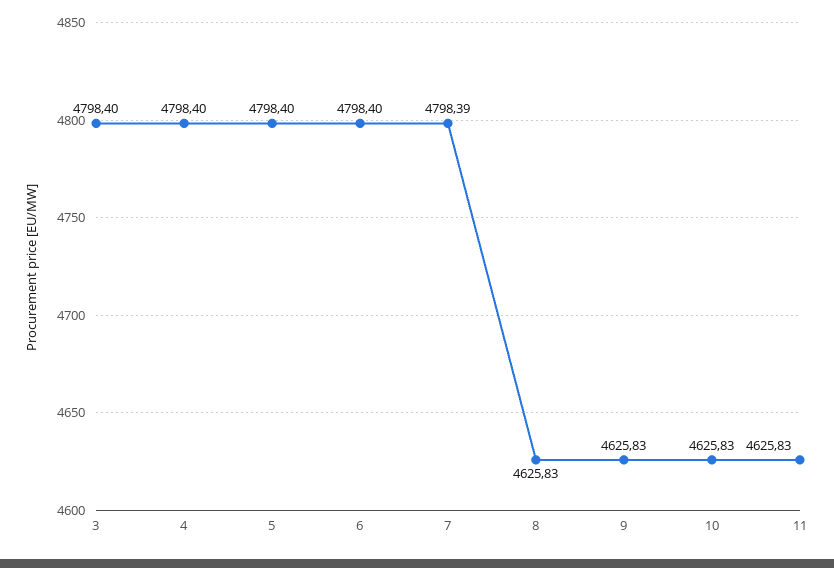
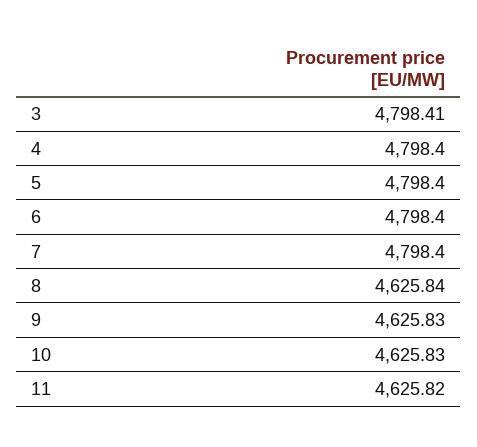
3: 4798.4 -> 4798.41
7: 4798.39 -> 4798.4
8: 4625.83 -> 4625.84
11: 4625.83 -> 4625.82

